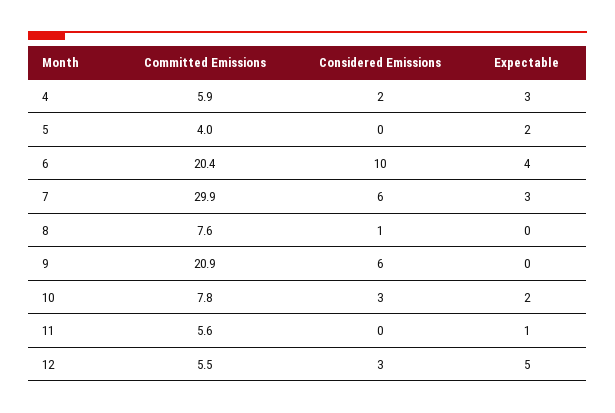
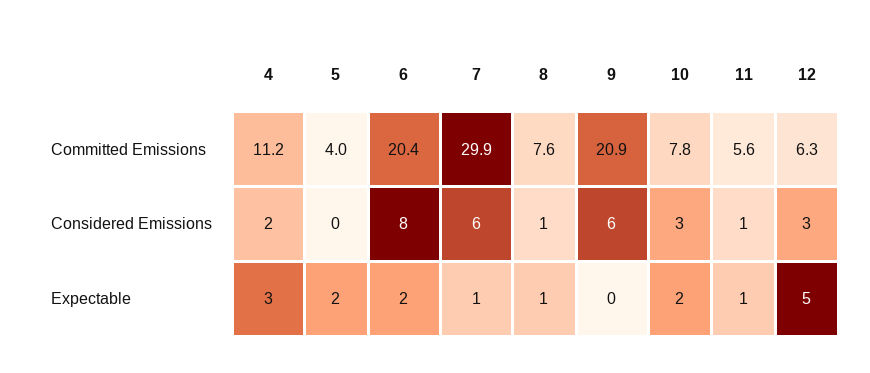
Committed Emissions, 4: 5.9 -> 11.2
Considered Emissions, 6: 10 -> 8
Expectable, 6: 4 -> 2
Expectable, 7: 3 -> 1
Expectable, 8: 0 -> 1
Considered Emissions, 11: 0 -> 1
Committed Emissions, 12: 5.5 -> 6.3

